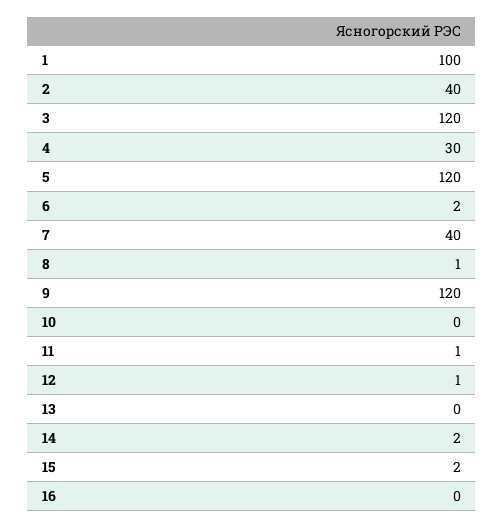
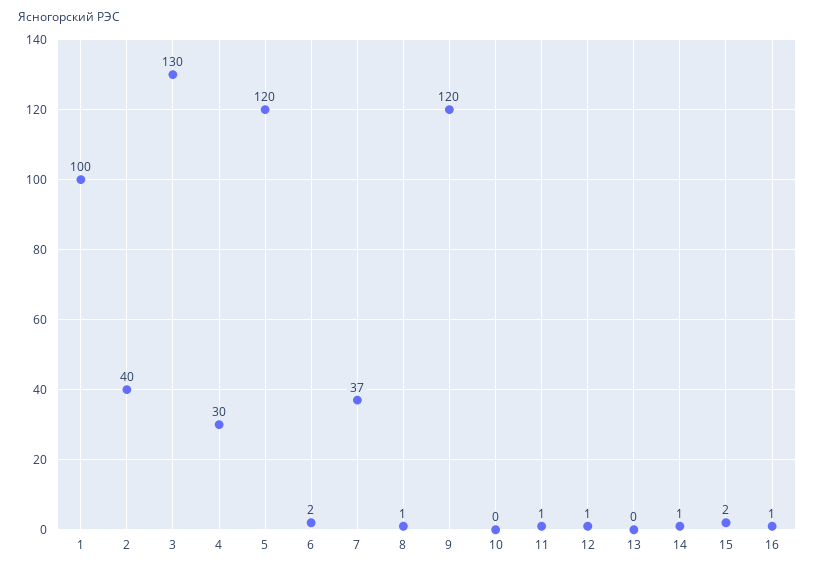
3: 120 -> 130
7: 40 -> 37
14: 2 -> 1
16: 0 -> 1

